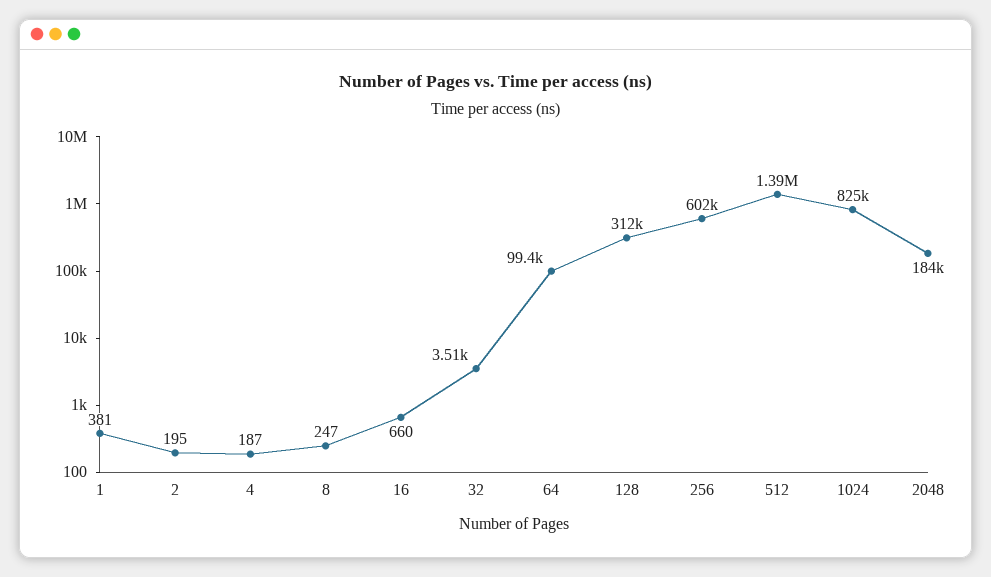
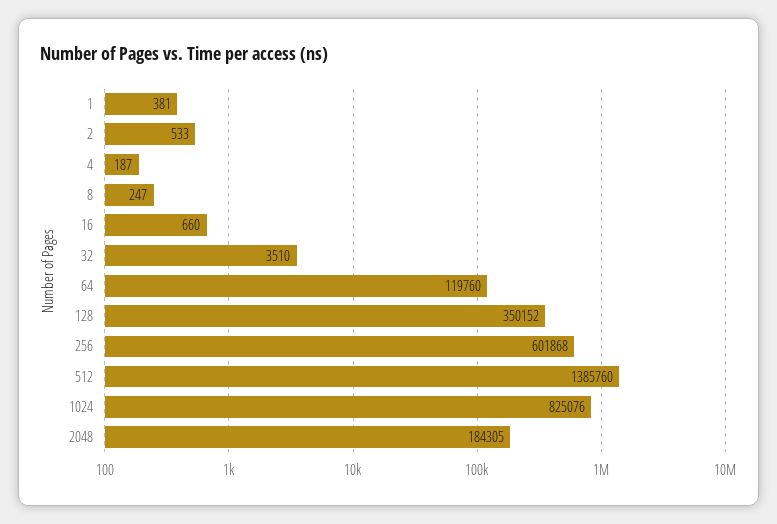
2: 195 -> 533
64: 99400 -> 119760
128: 312000 -> 350152

